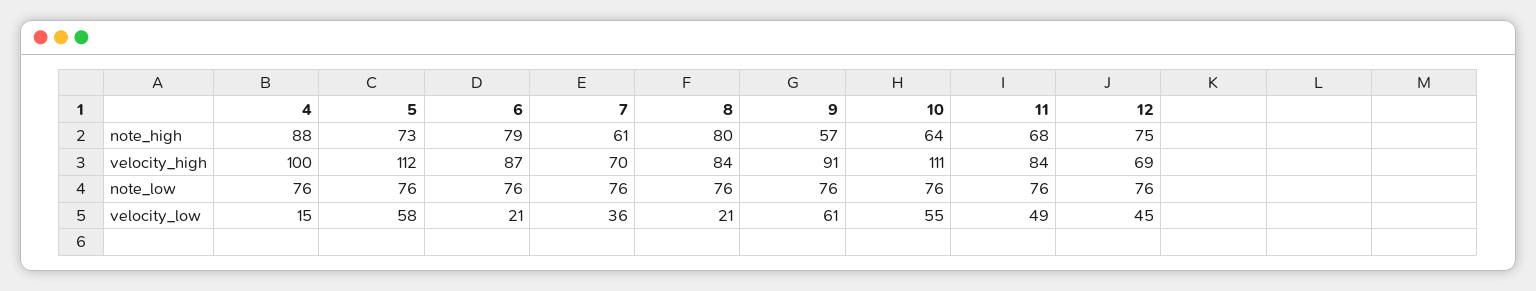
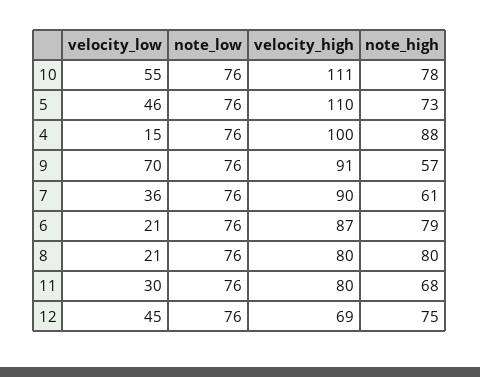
10, note_high: 64 -> 78
5, velocity_high: 112 -> 110
7, velocity_high: 70 -> 90
8, velocity_high: 84 -> 80
11, velocity_high: 84 -> 80
5, velocity_low: 58 -> 46
9, velocity_low: 61 -> 70
11, velocity_low: 49 -> 30

